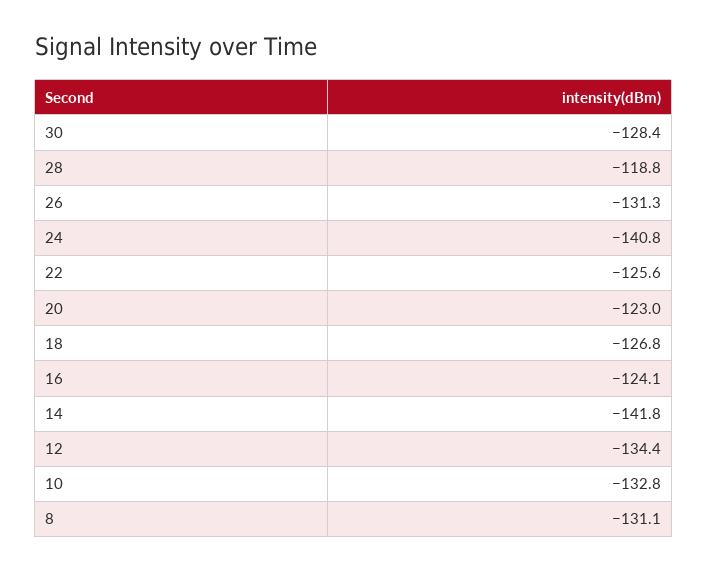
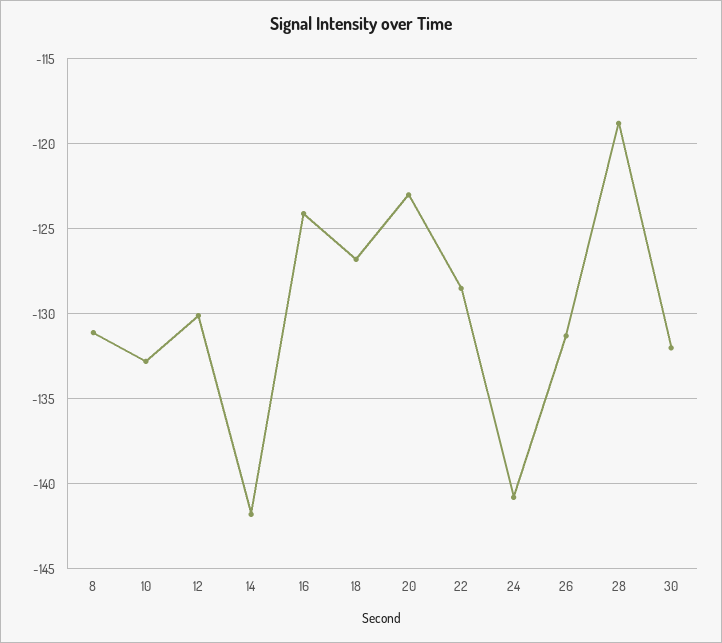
30: -128.4 -> -132
22: -125.6 -> -128.5
12: -134.4 -> -130

